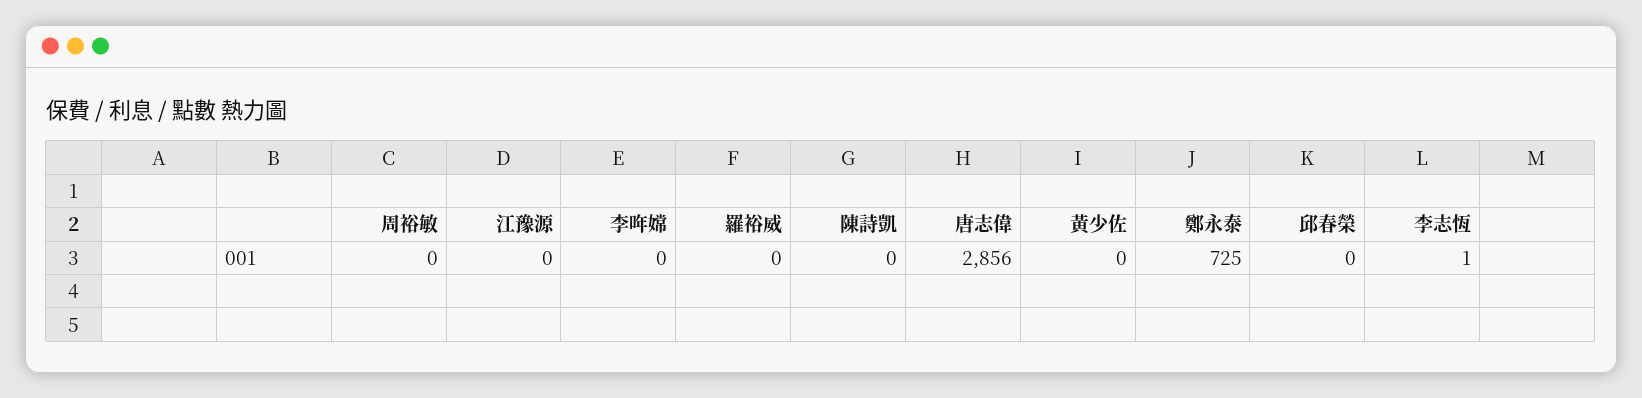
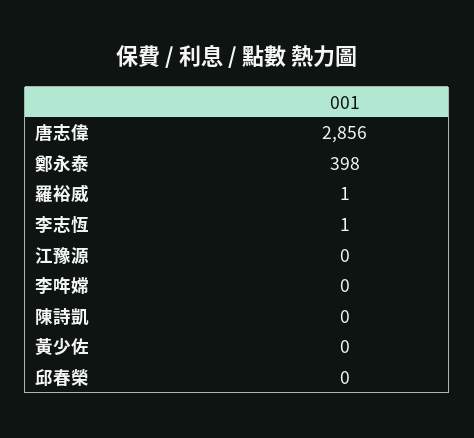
周裕敏: 0 -> none
羅裕威: 0 -> 1
鄭永泰: 725 -> 398

